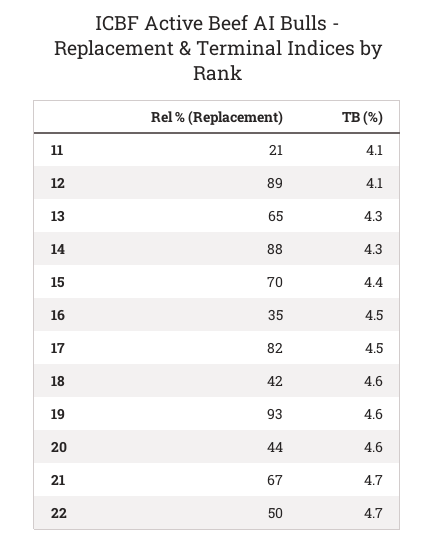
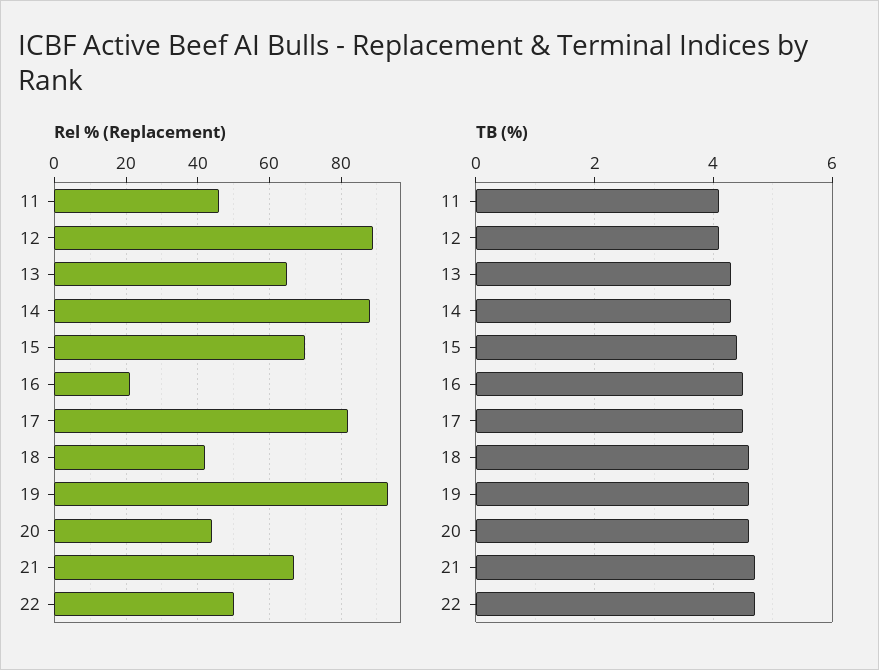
Rel % (Replacement), 11: 21 -> 45
Rel % (Replacement), 16: 35 -> 20

